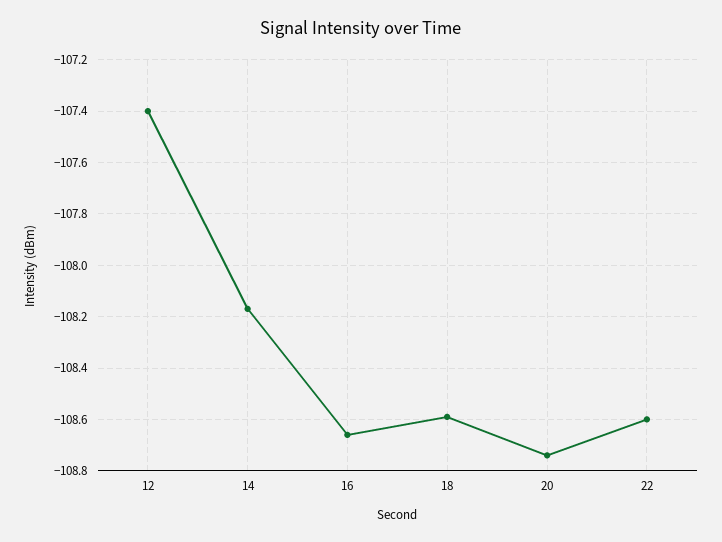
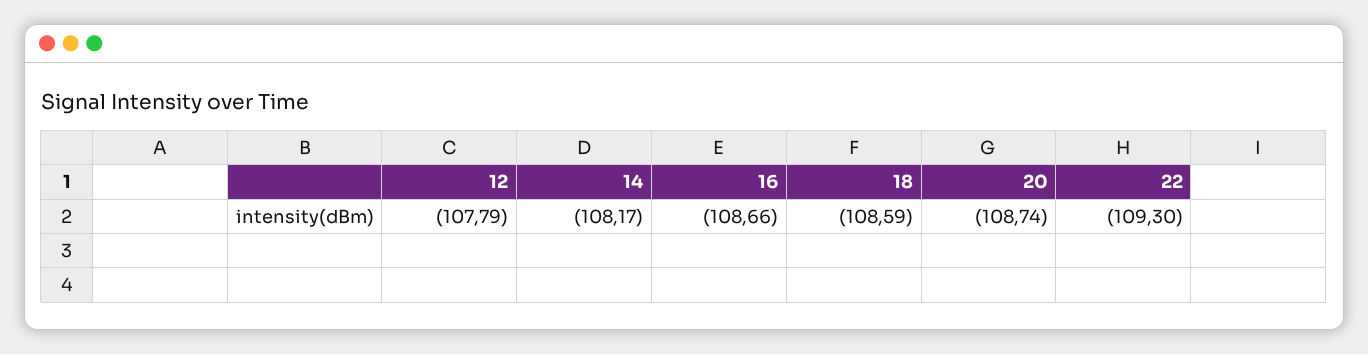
12: -107.4 -> -107.79
22: -108.6 -> -109.3

